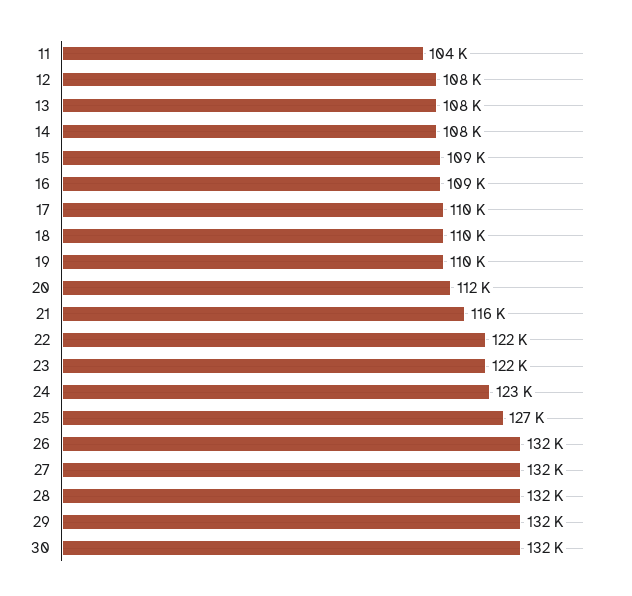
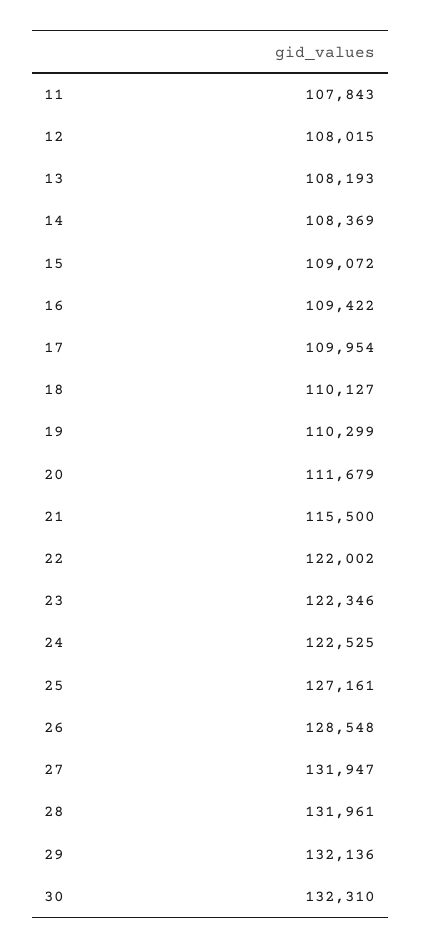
11: 104000 -> 107843
26: 132000 -> 128548

